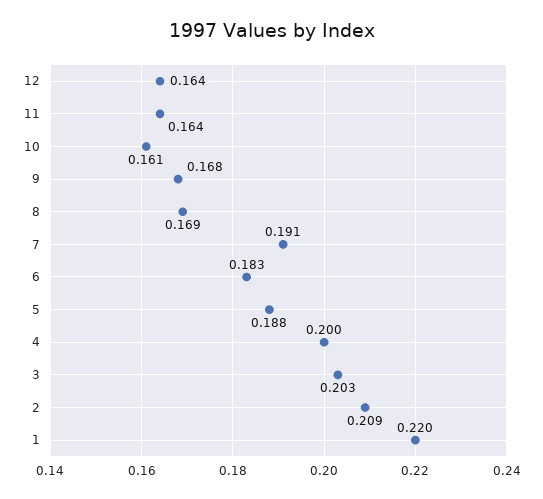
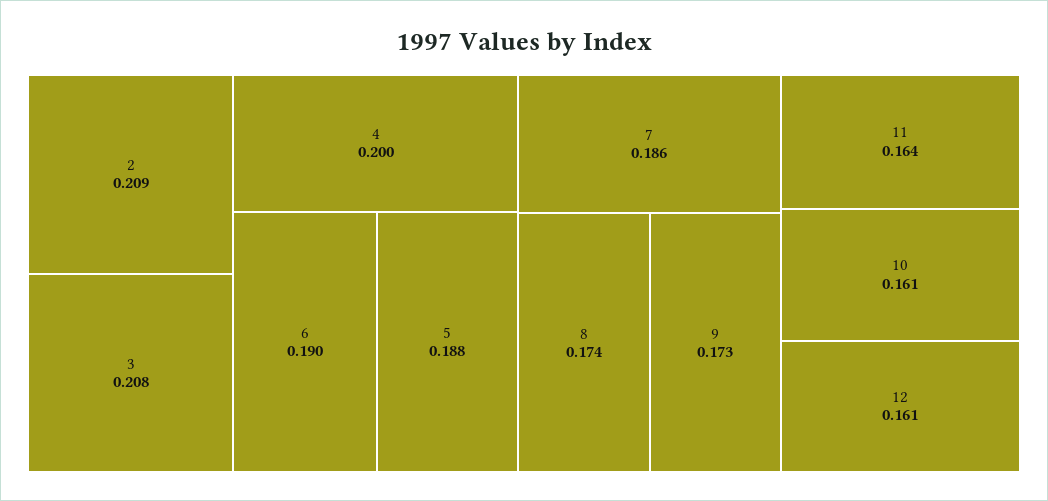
12: 0.164 -> 0.161
9: 0.168 -> 0.173
8: 0.169 -> 0.174
7: 0.191 -> 0.186
6: 0.183 -> 0.19
3: 0.203 -> 0.208
1: 0.22 -> none

